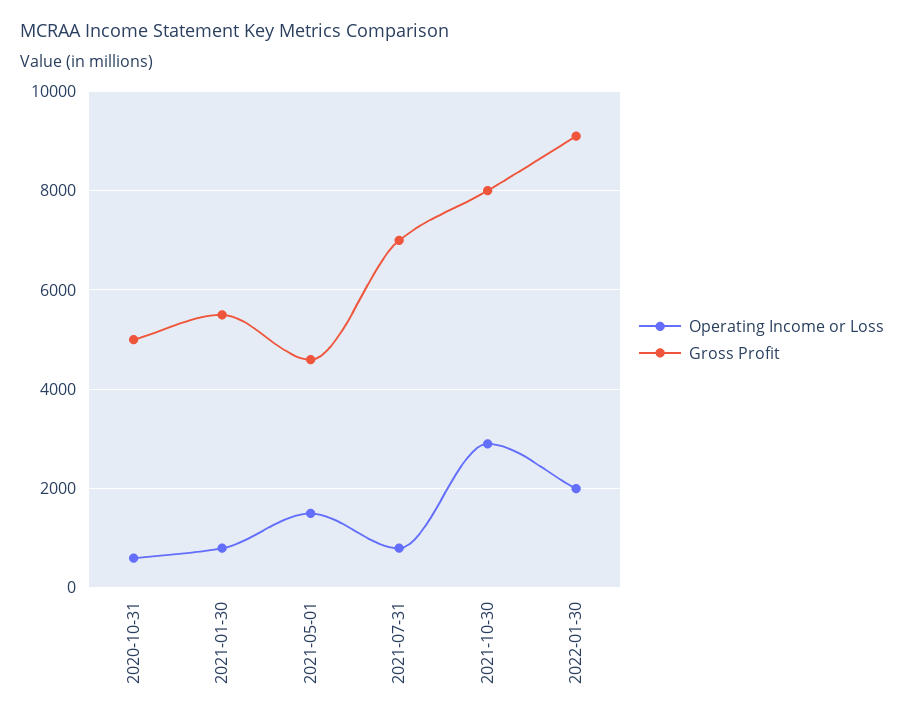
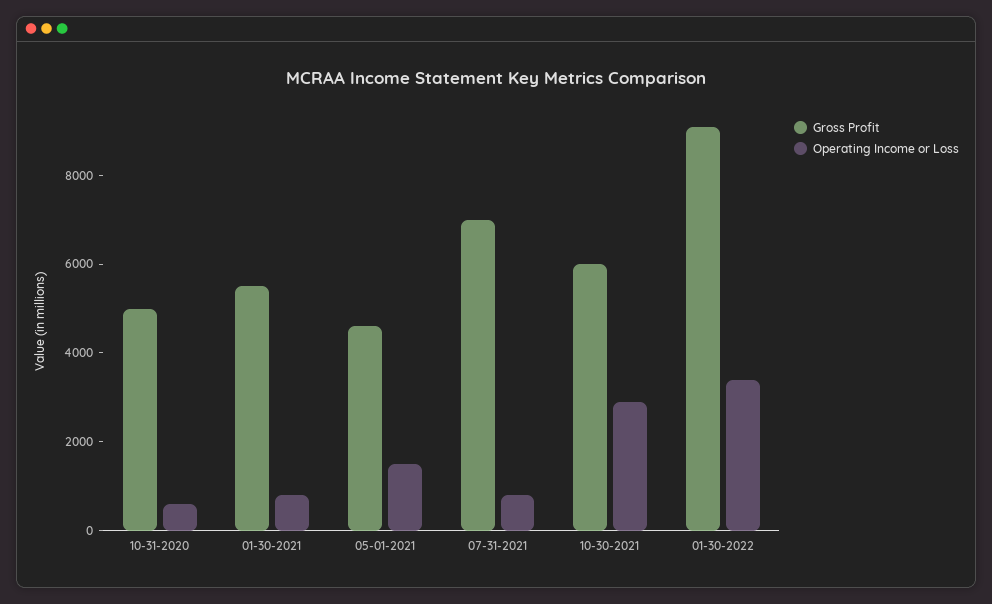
Gross Profit, 2021-10-30: 8000 -> 6000
Operating Income or Loss, 2022-01-30: 2000 -> 3500

